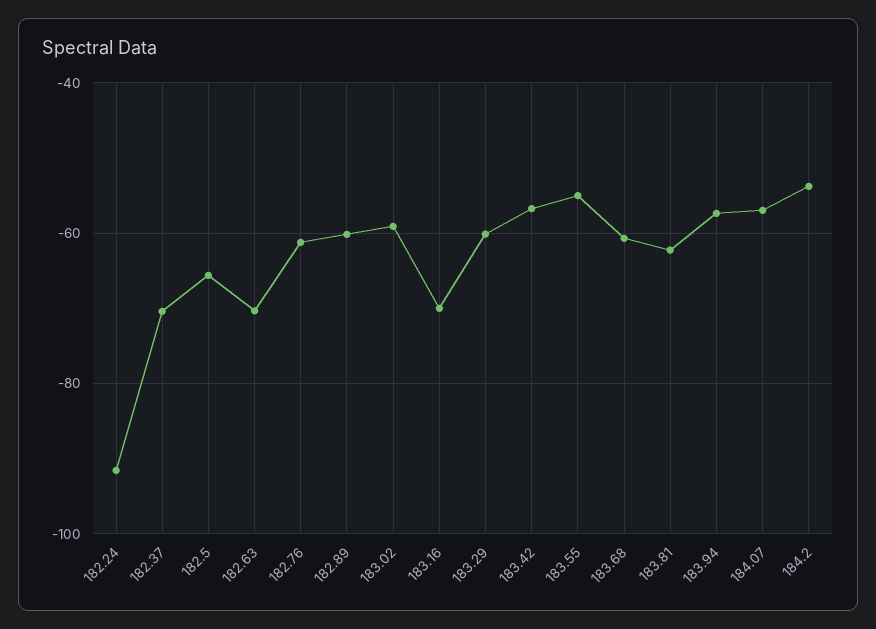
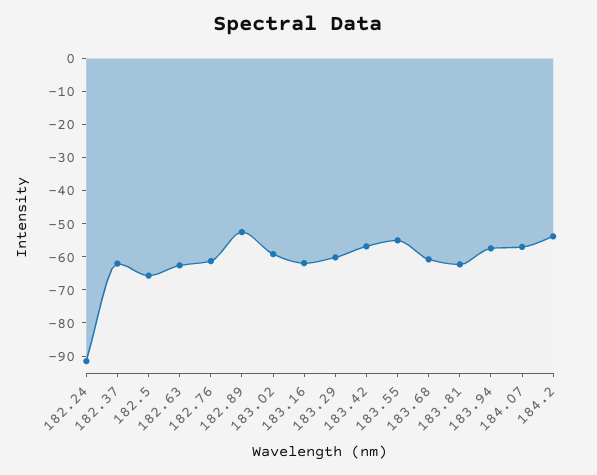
182.37: -70 -> -62.5
182.63: -70 -> -62.5
182.89: -60 -> -52.5
183.16: -70 -> -62.5

